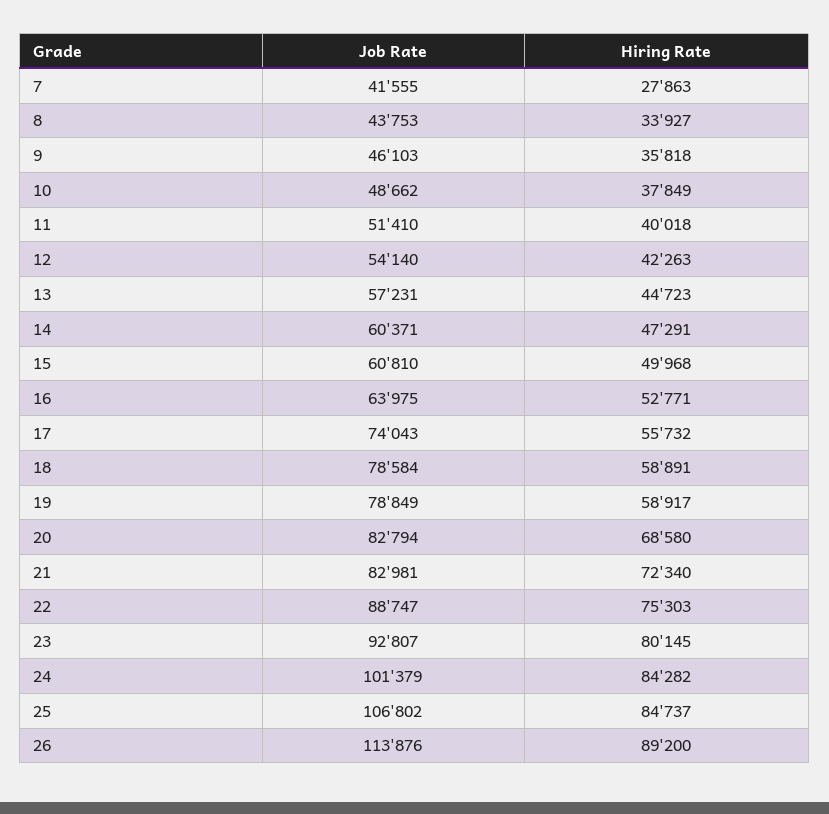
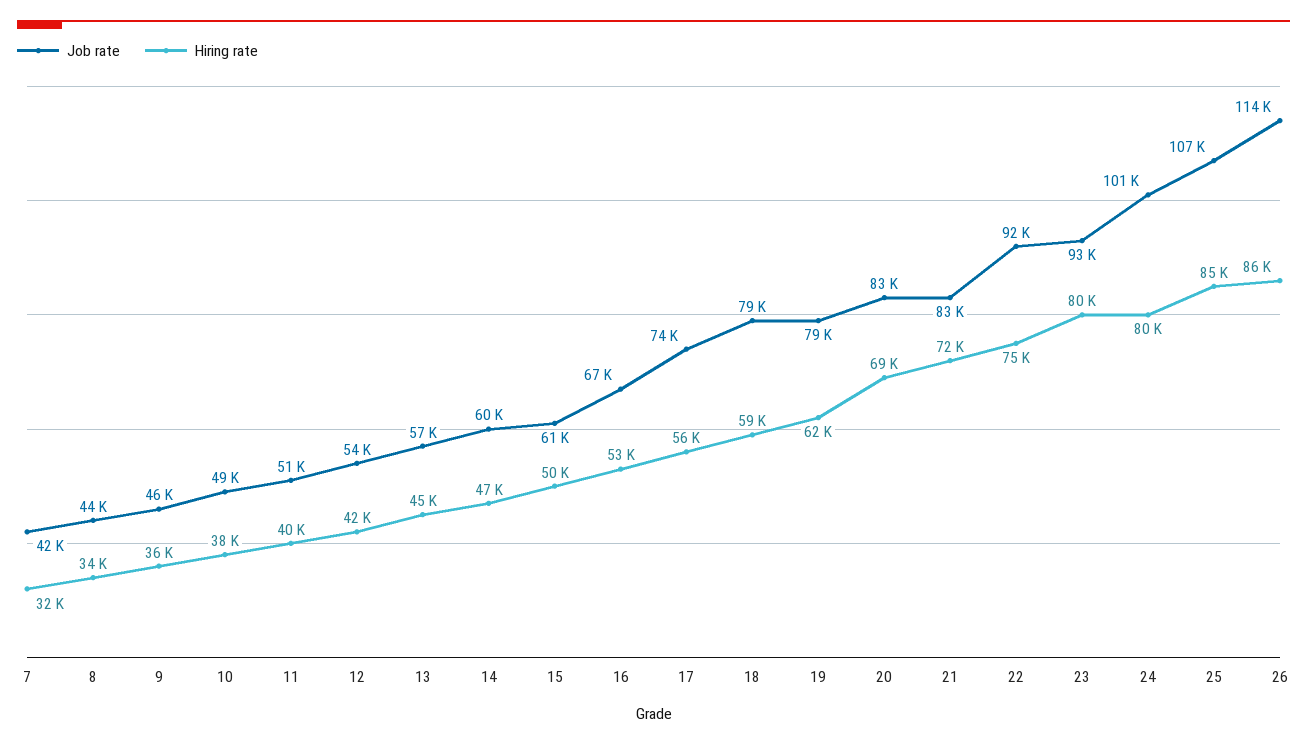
Hiring Rate, 7: 27863 -> 32000
Job Rate, 16: 63975 -> 67000
Hiring Rate, 19: 58917 -> 62000
Job Rate, 22: 88747 -> 92000
Hiring Rate, 24: 84282 -> 80000
Hiring Rate, 26: 89200 -> 86000

